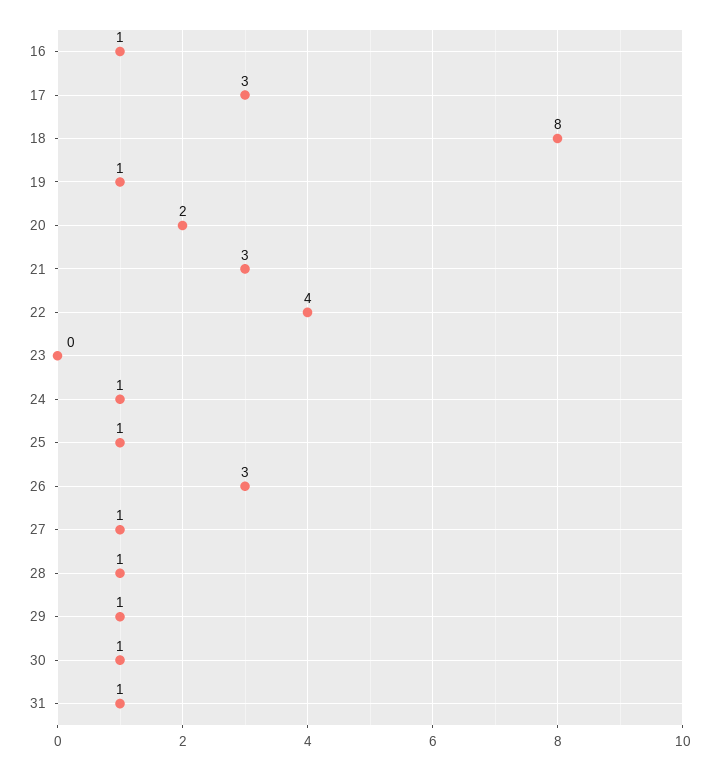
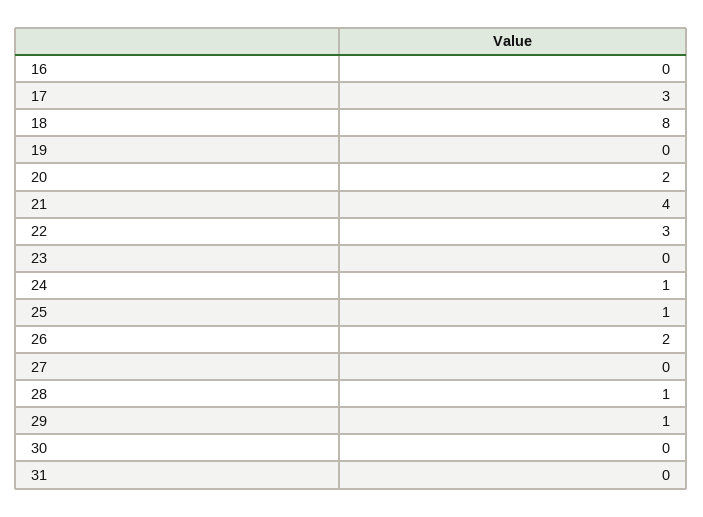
16: 1 -> 0
19: 1 -> 0
21: 3 -> 4
22: 4 -> 3
26: 3 -> 2
27: 1 -> 0
30: 1 -> 0
31: 1 -> 0

